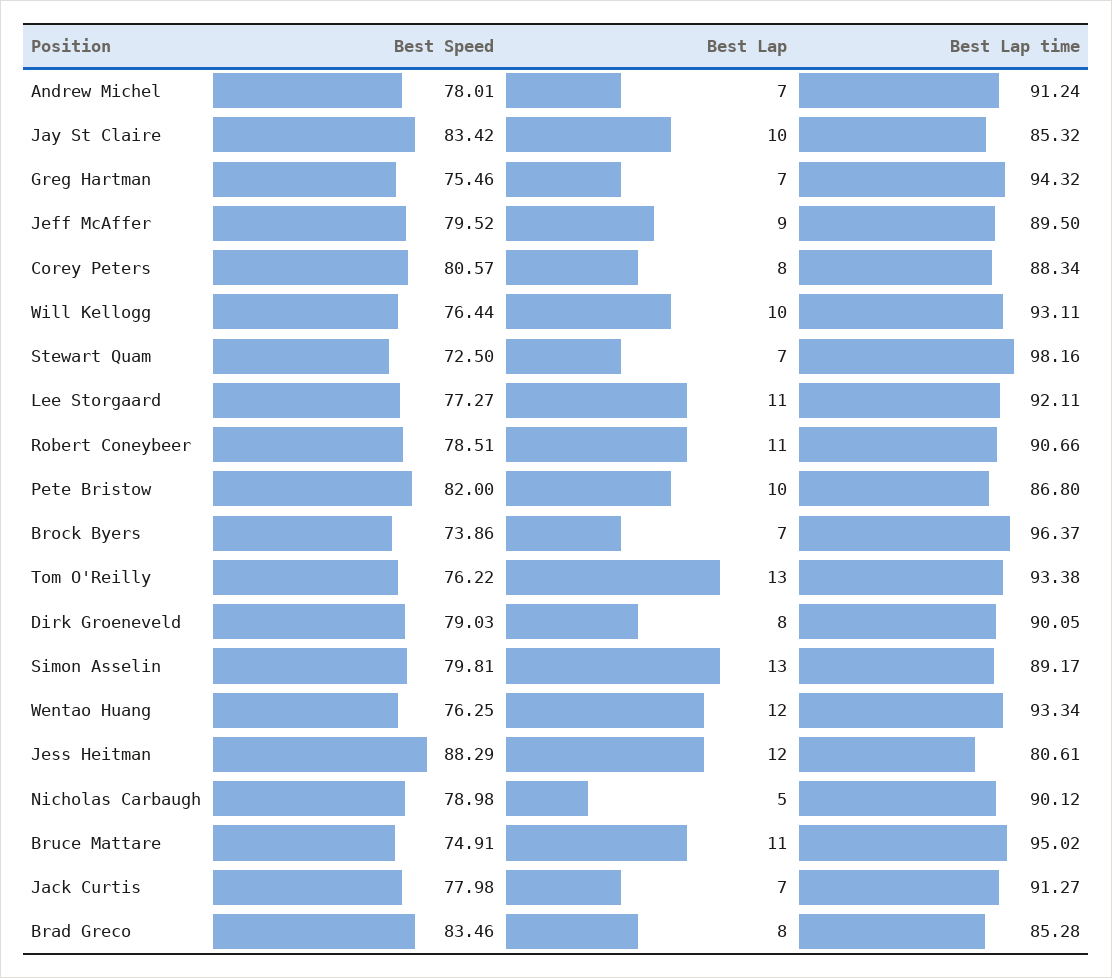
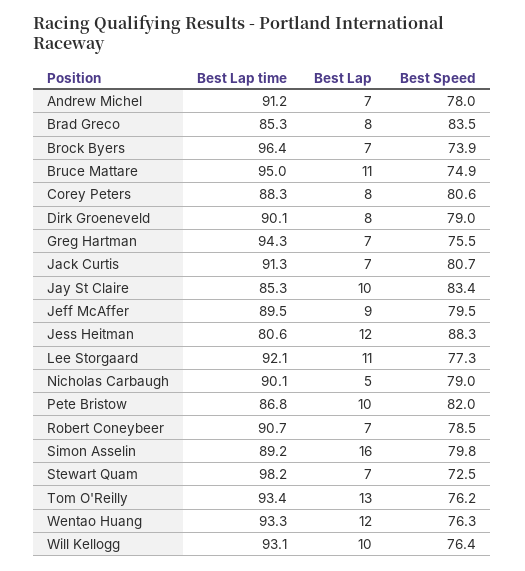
Best Lap, Robert Coneybeer: 11 -> 7
Best Lap, Simon Asselin: 13 -> 16
Best Speed, Jack Curtis: 77.98 -> 80.7

